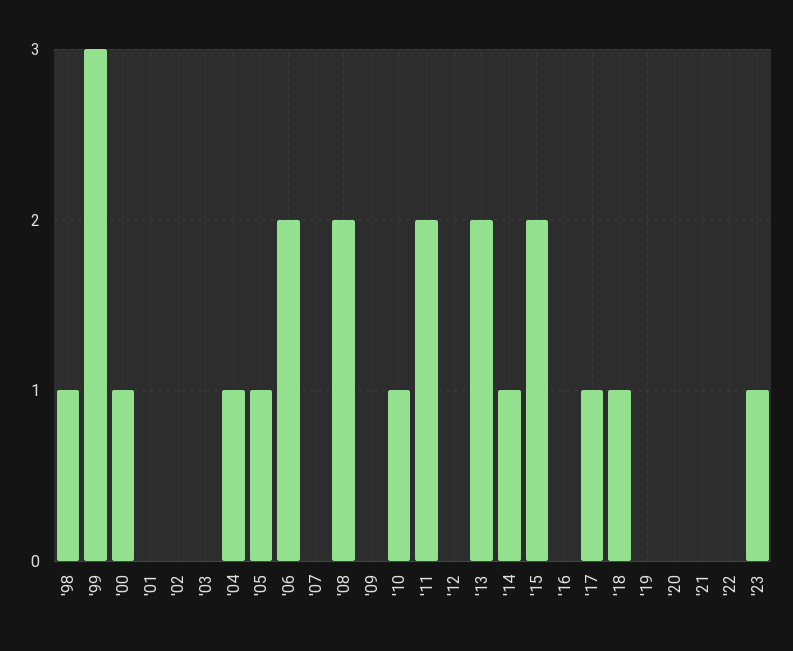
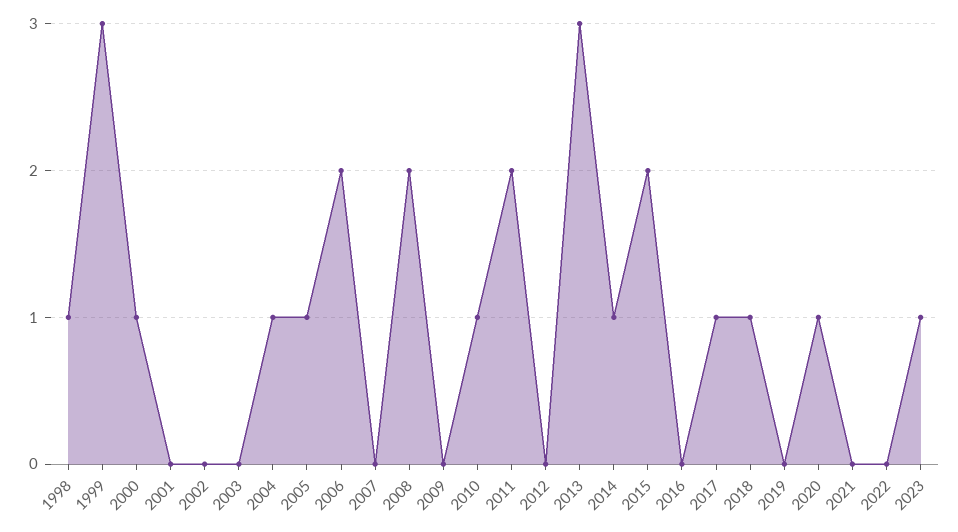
'13: 2 -> 3
'20: 0 -> 1

